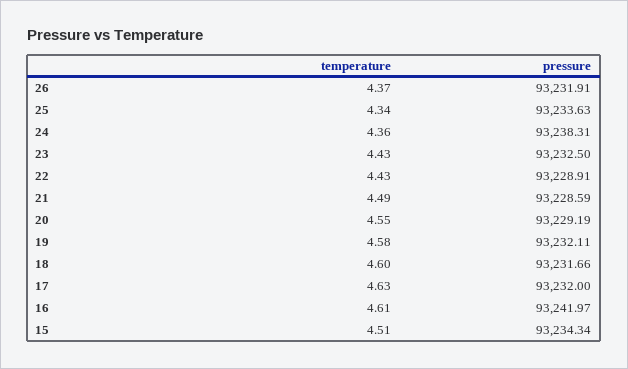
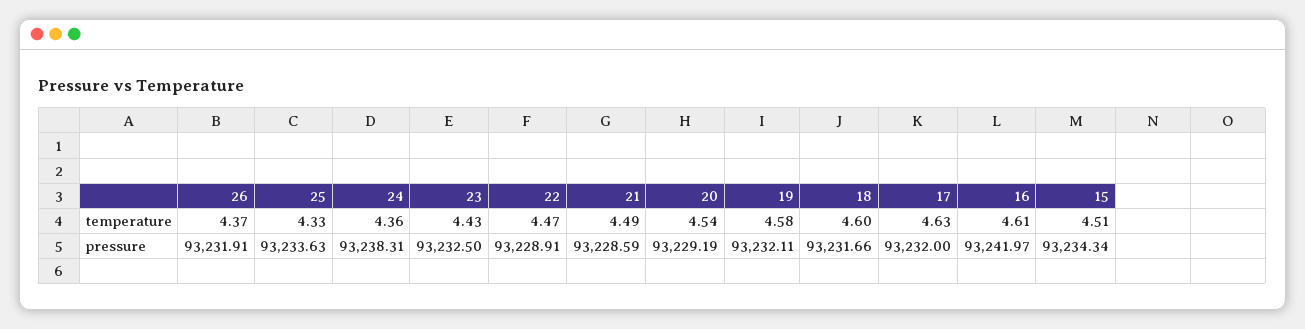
temperature, 25: 4.34 -> 4.33
temperature, 22: 4.43 -> 4.47
temperature, 20: 4.55 -> 4.54

